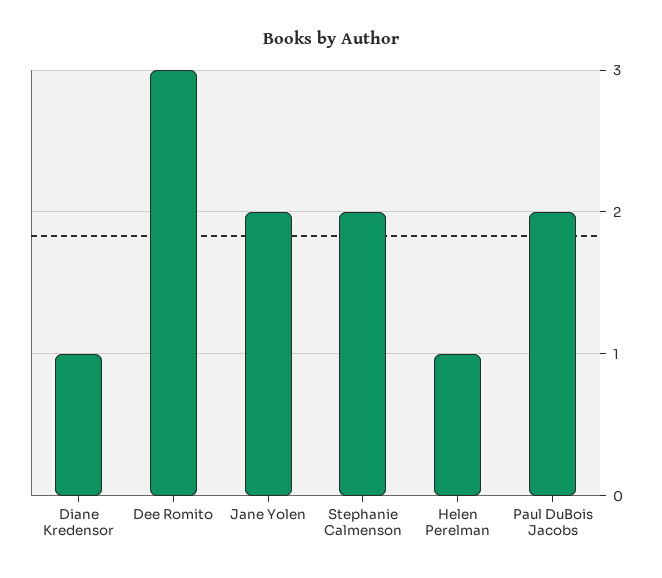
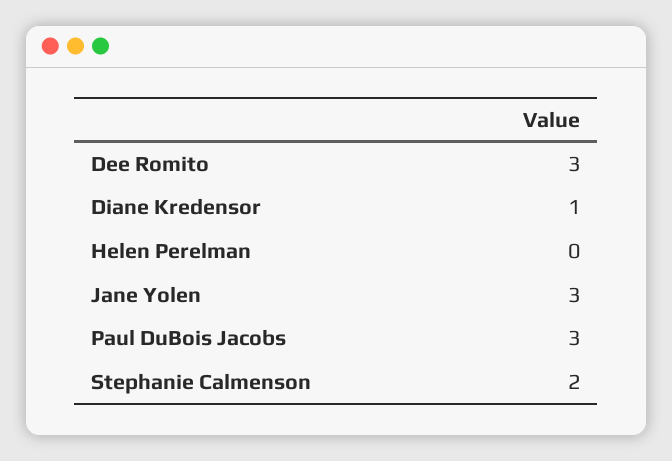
Jane Yolen: 2 -> 3
Helen Perelman: 1 -> 0
Paul DuBois Jacobs: 2 -> 3

